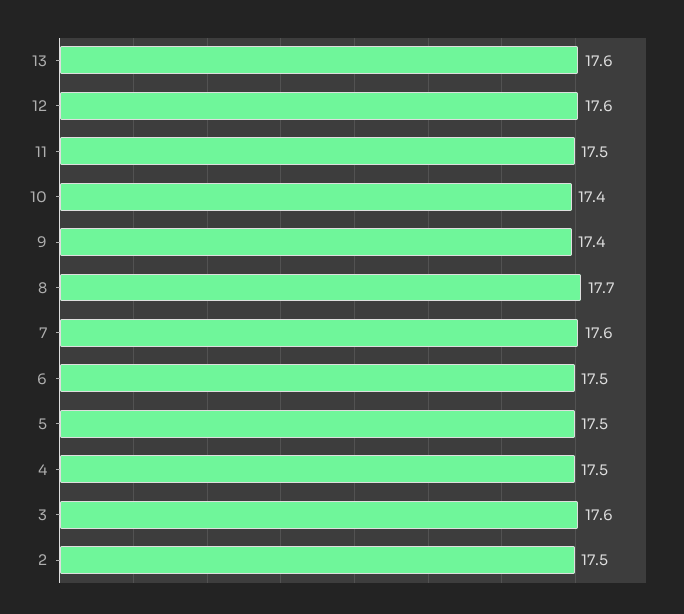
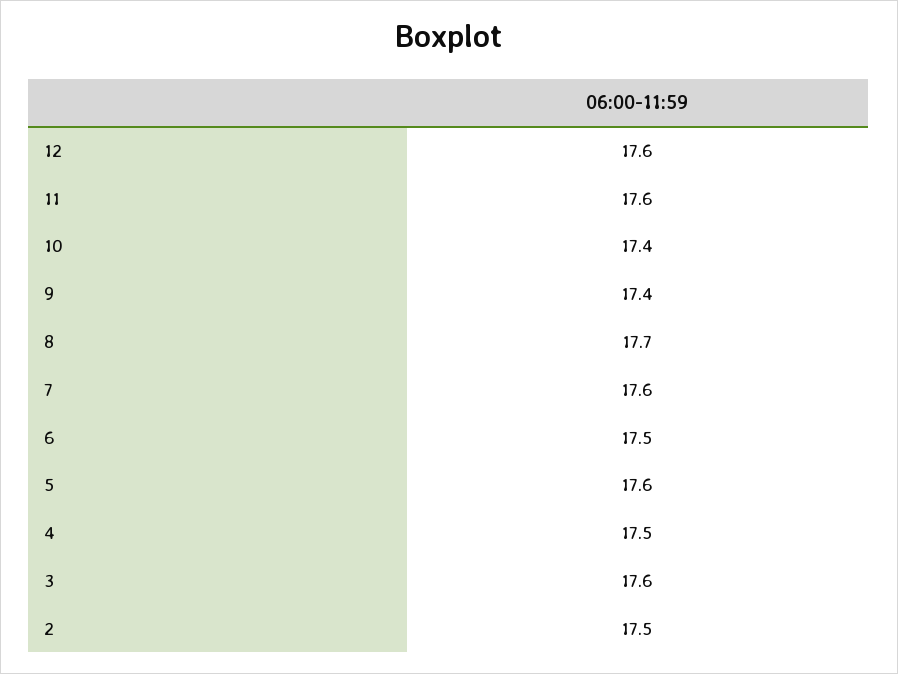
13: 17.6 -> none
11: 17.5 -> 17.6
5: 17.5 -> 17.6

